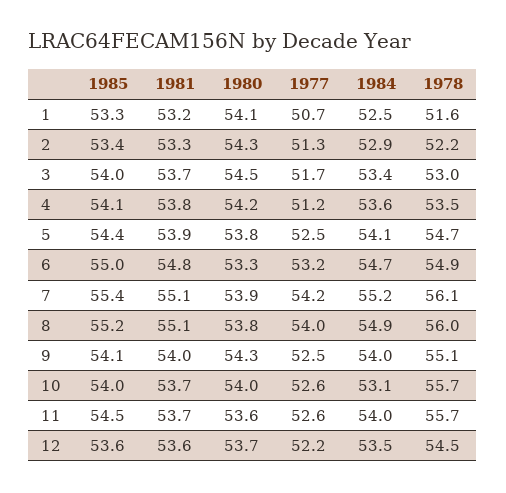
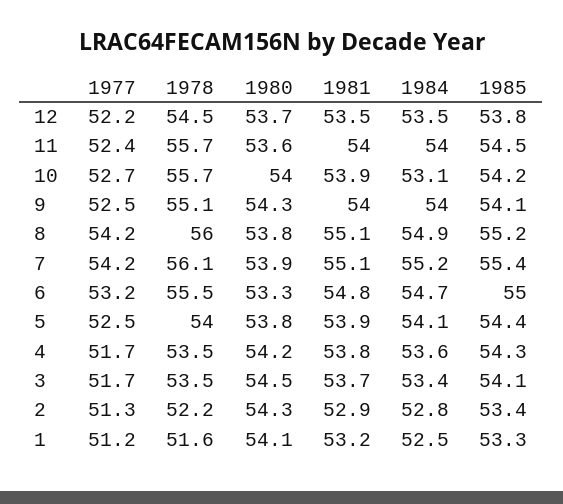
1977, 1: 50.7 -> 51.2
1981, 2: 53.3 -> 52.9
1984, 2: 52.9 -> 52.8
1985, 3: 54 -> 54.1
1978, 3: 53 -> 53.5
1985, 4: 54.1 -> 54.3
1977, 4: 51.2 -> 51.7
1978, 5: 54.7 -> 54
1978, 6: 54.9 -> 55.5
1977, 8: 54 -> 54.2
1985, 10: 54 -> 54.2
1981, 10: 53.7 -> 53.9
1977, 10: 52.6 -> 52.7
1981, 11: 53.7 -> 54
1977, 11: 52.6 -> 52.4
1985, 12: 53.6 -> 53.8
1981, 12: 53.6 -> 53.5

